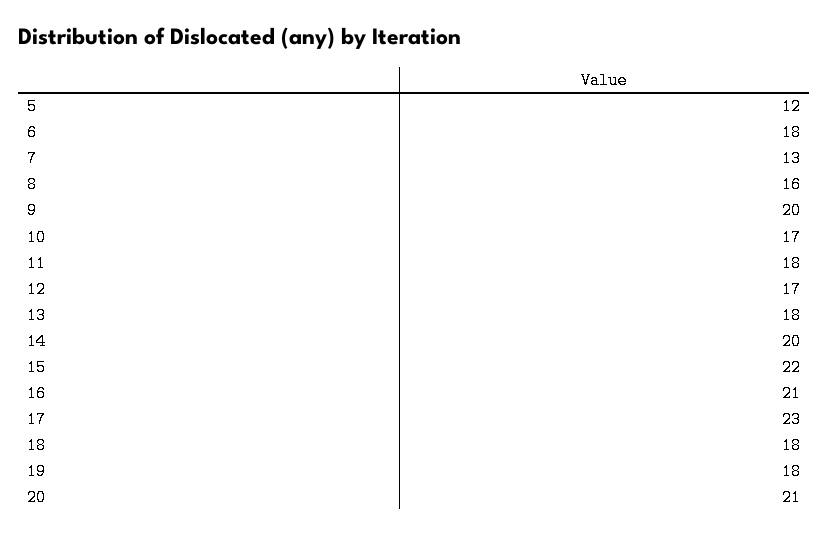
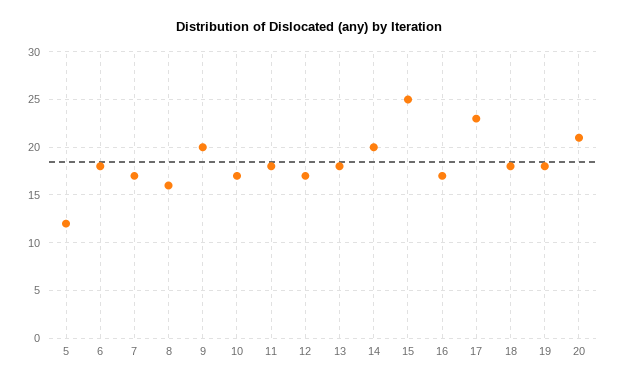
7: 13 -> 17
15: 22 -> 25
16: 21 -> 17

